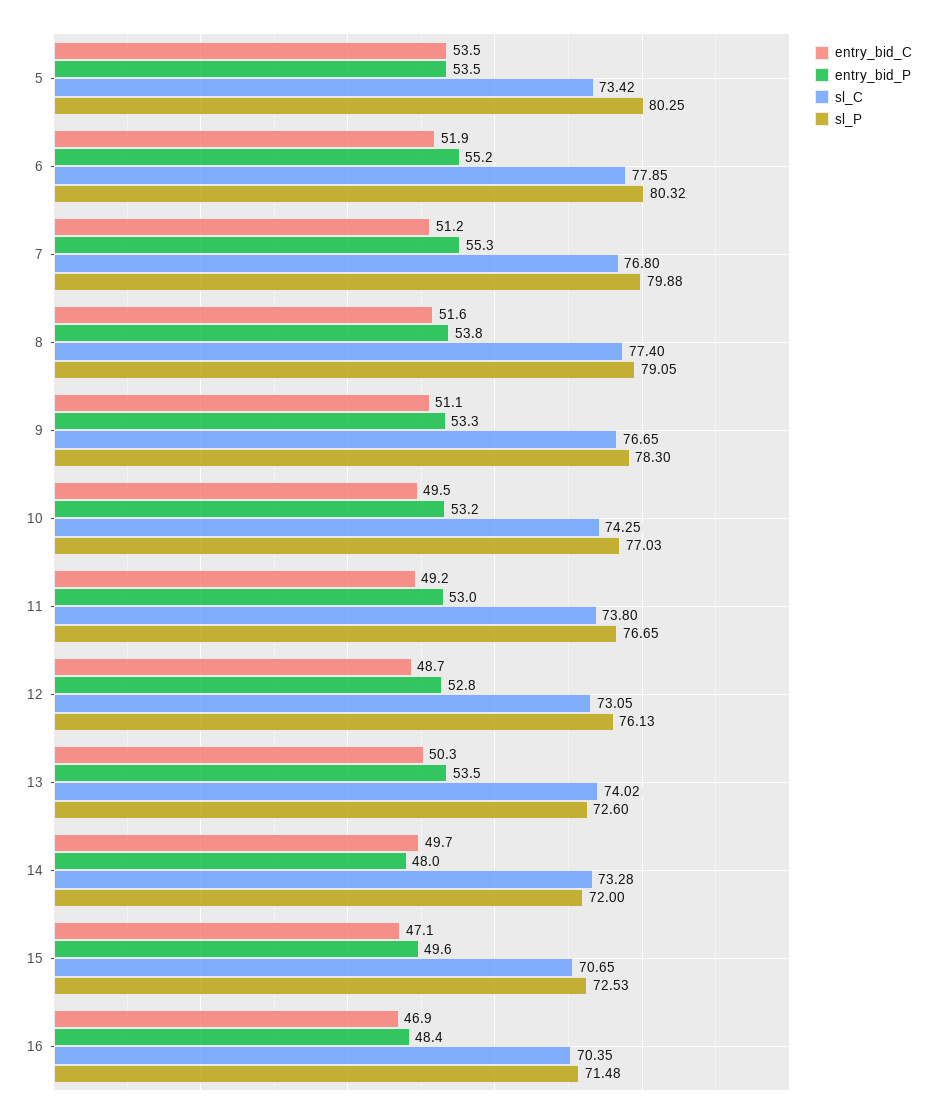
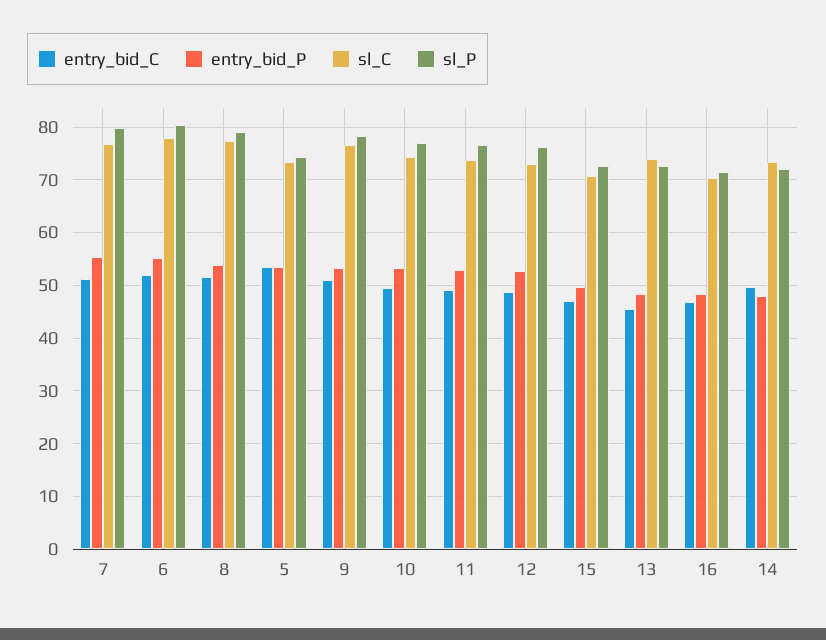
sl_P, 5: 80.25 -> 74
entry_bid_C, 13: 50.3 -> 46
entry_bid_P, 13: 53.5 -> 48

